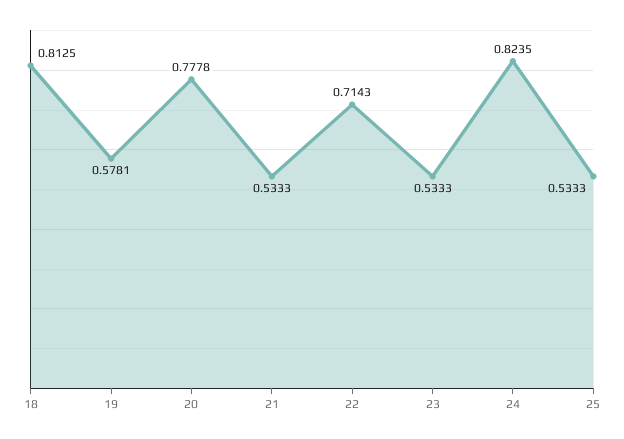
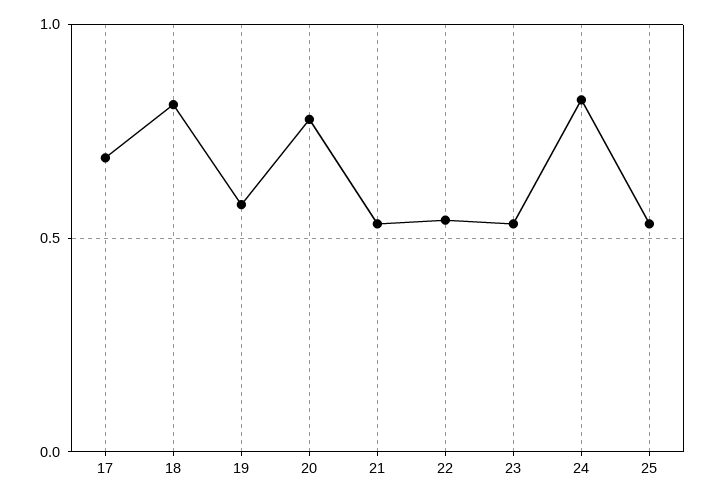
22: 0.7143 -> 0.55
17: none -> 0.7

